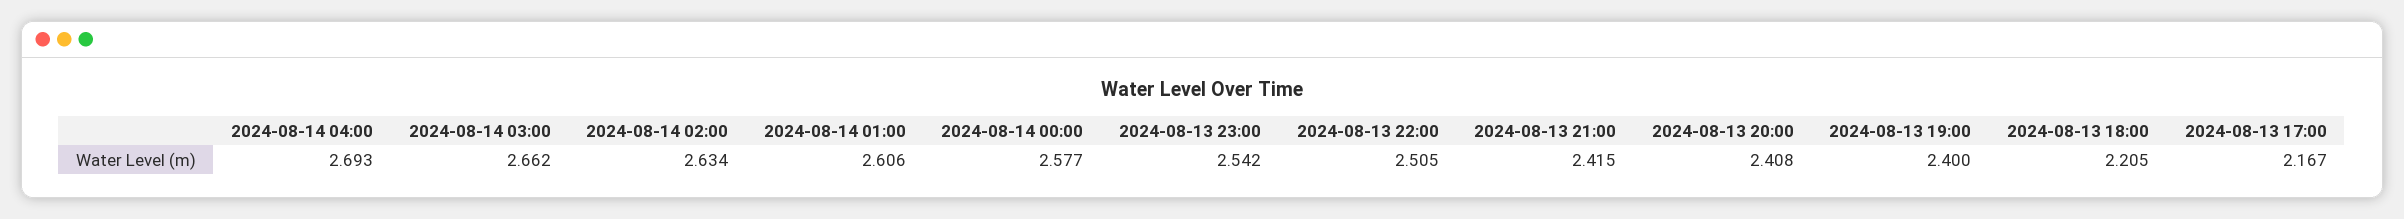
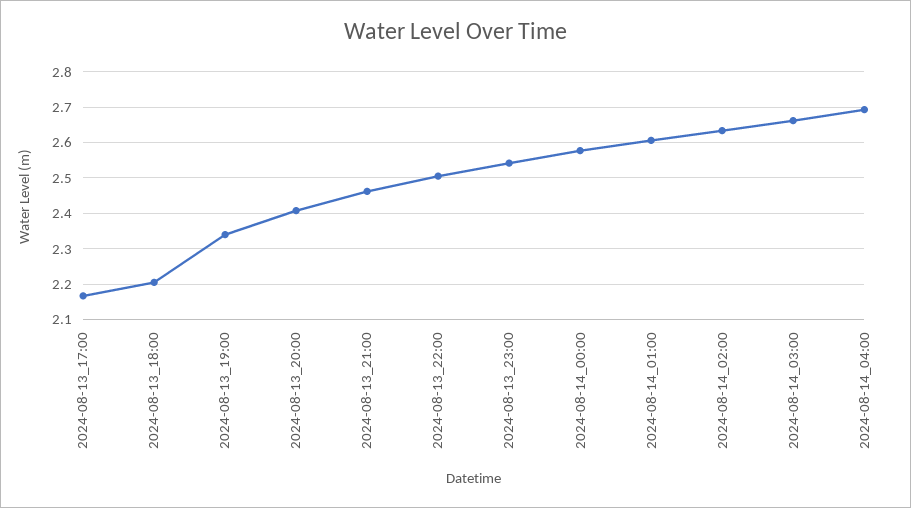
2024-08-13 21:00: 2.415 -> 2.46
2024-08-13 19:00: 2.4 -> 2.34

